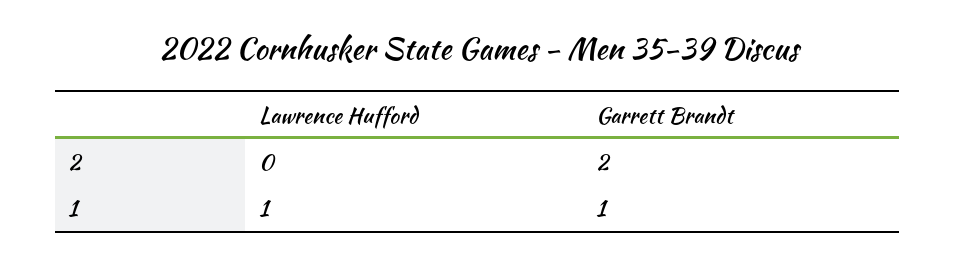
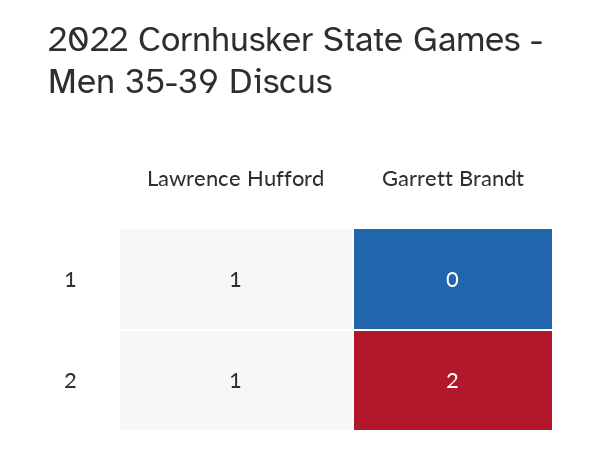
Lawrence Hufford, 2: 0 -> 1
Garrett Brandt, 1: 1 -> 0

